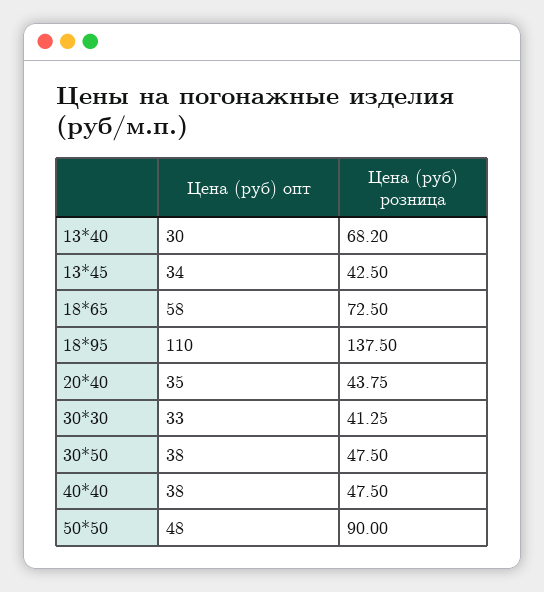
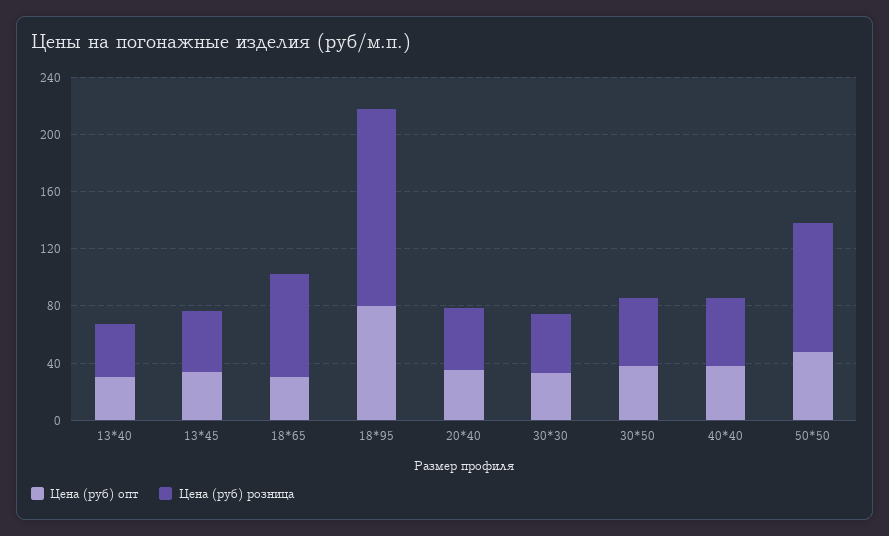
Цена (руб) розница, 13*40: 68.2 -> 40
Цена (руб) опт, 18*65: 58 -> 30
Цена (руб) опт, 18*95: 110 -> 80

